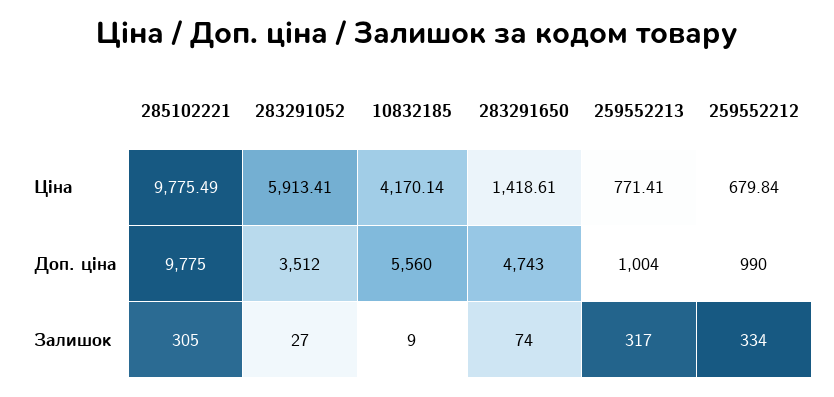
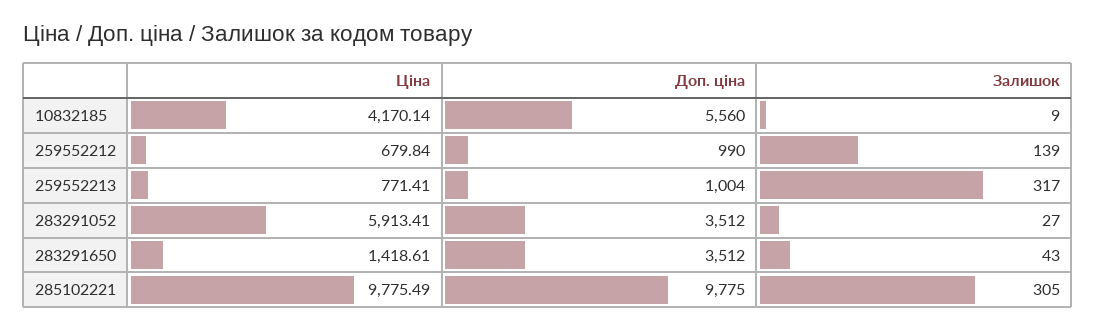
283291650, Доп. ціна: 4743 -> 3512
283291650, Залишок: 74 -> 43
259552212, Залишок: 334 -> 139

